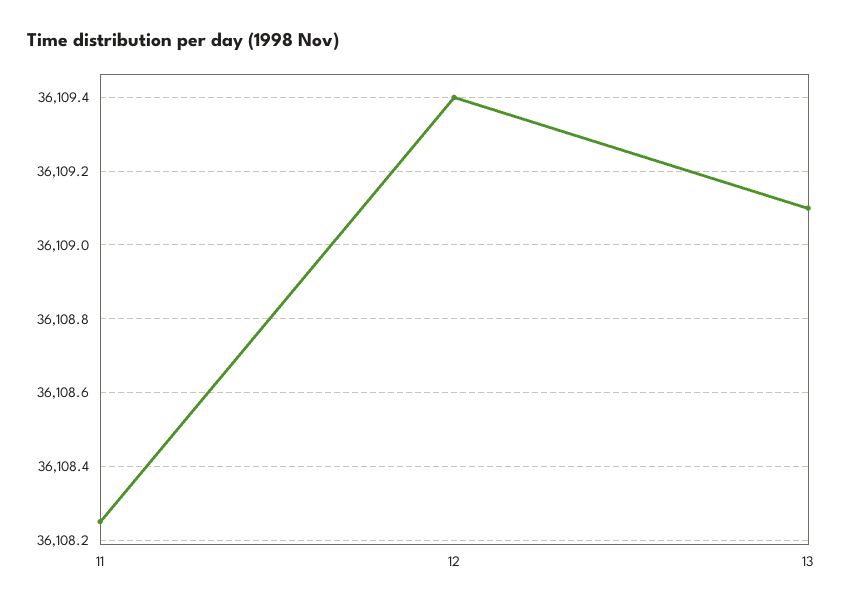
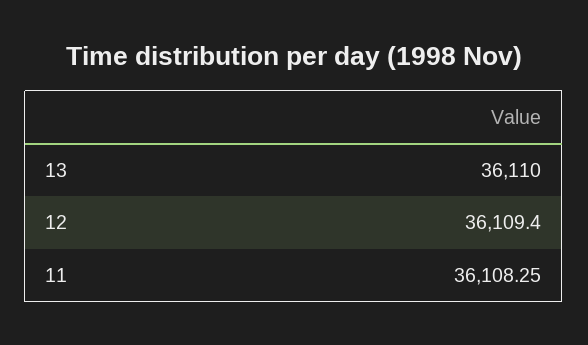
13: 36109.1 -> 36110

